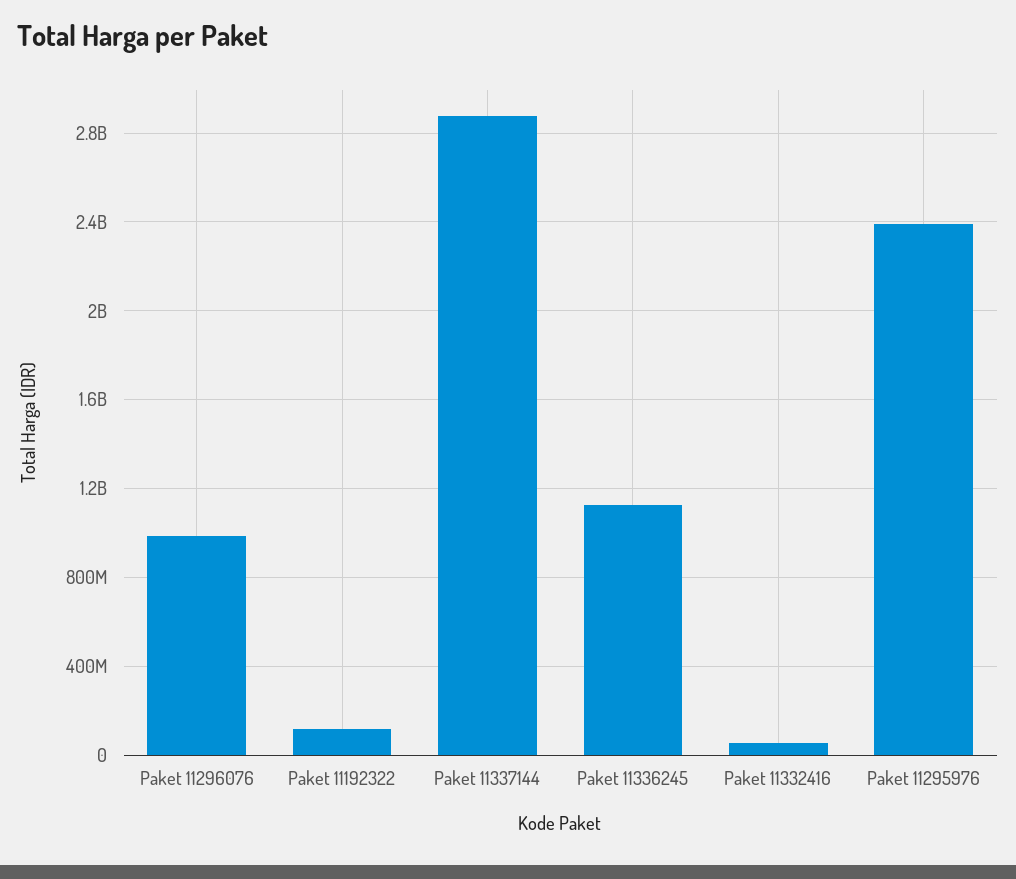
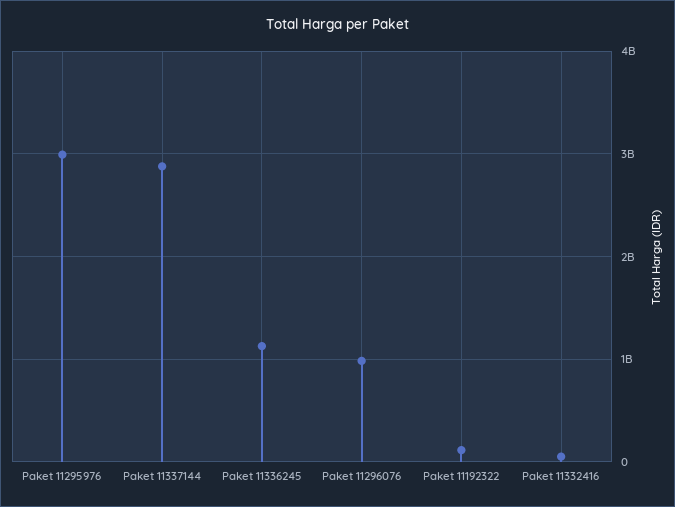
Paket 11295976: 2400000000 -> 3000000000

